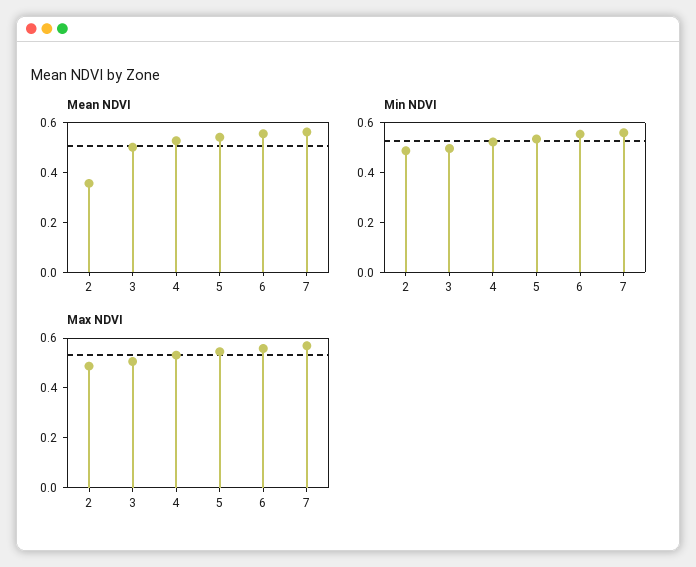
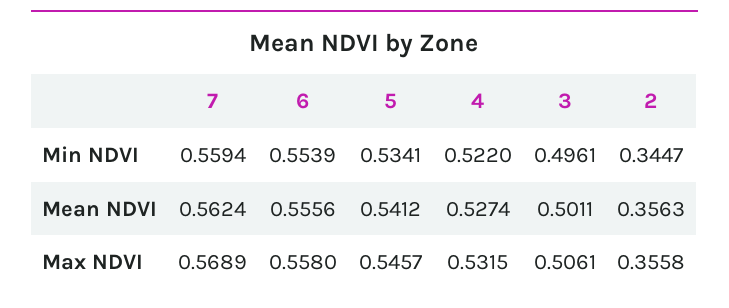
Min NDVI, 2: 0.5 -> 0.3447
Max NDVI, 2: 0.5 -> 0.3558

